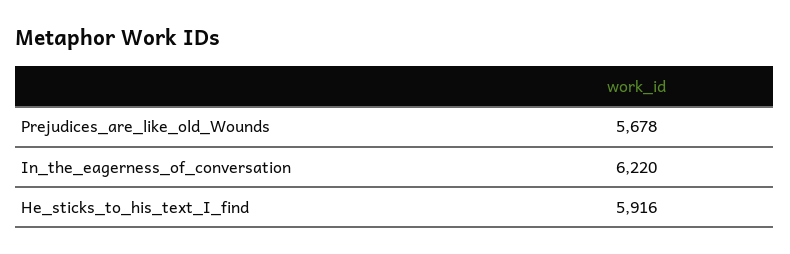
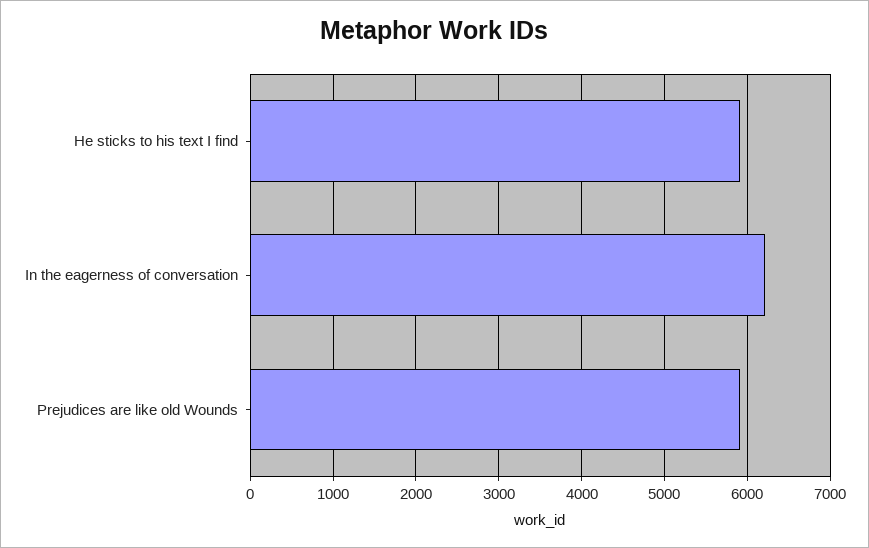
Prejudices_are_like_old_Wounds: 5678 -> 5900

